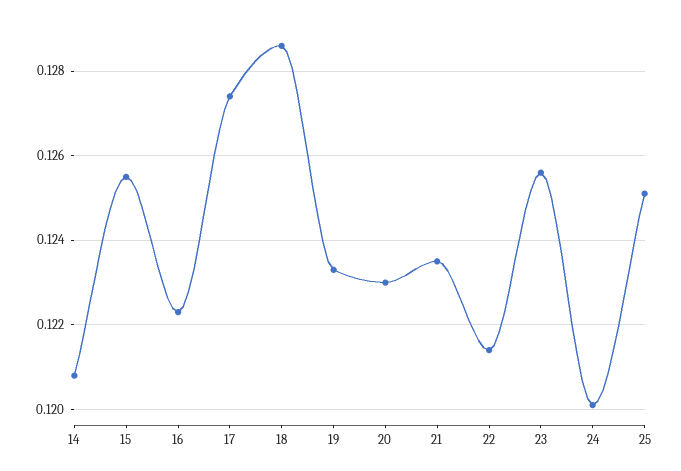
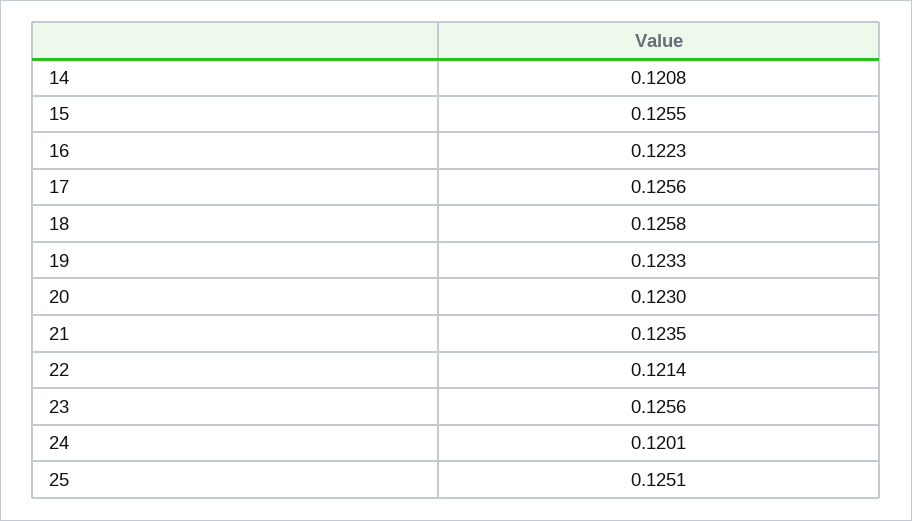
17: 0.1275 -> 0.1256
18: 0.1285 -> 0.1258

